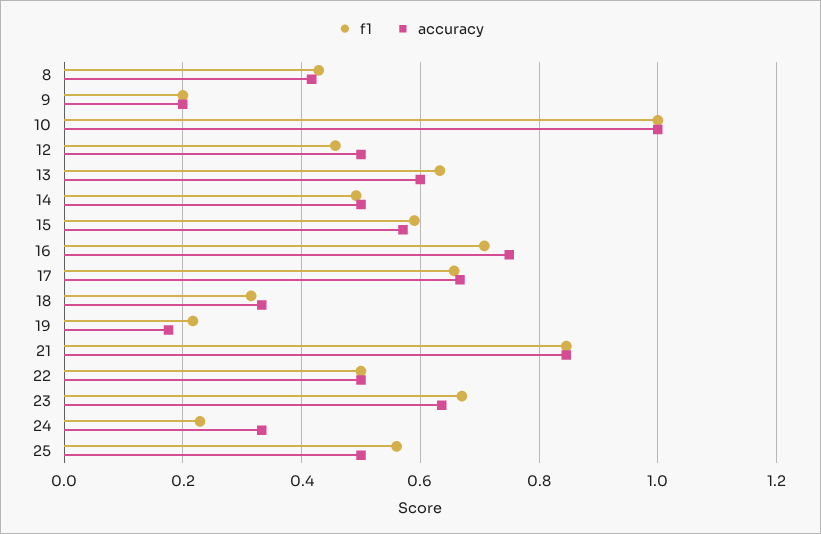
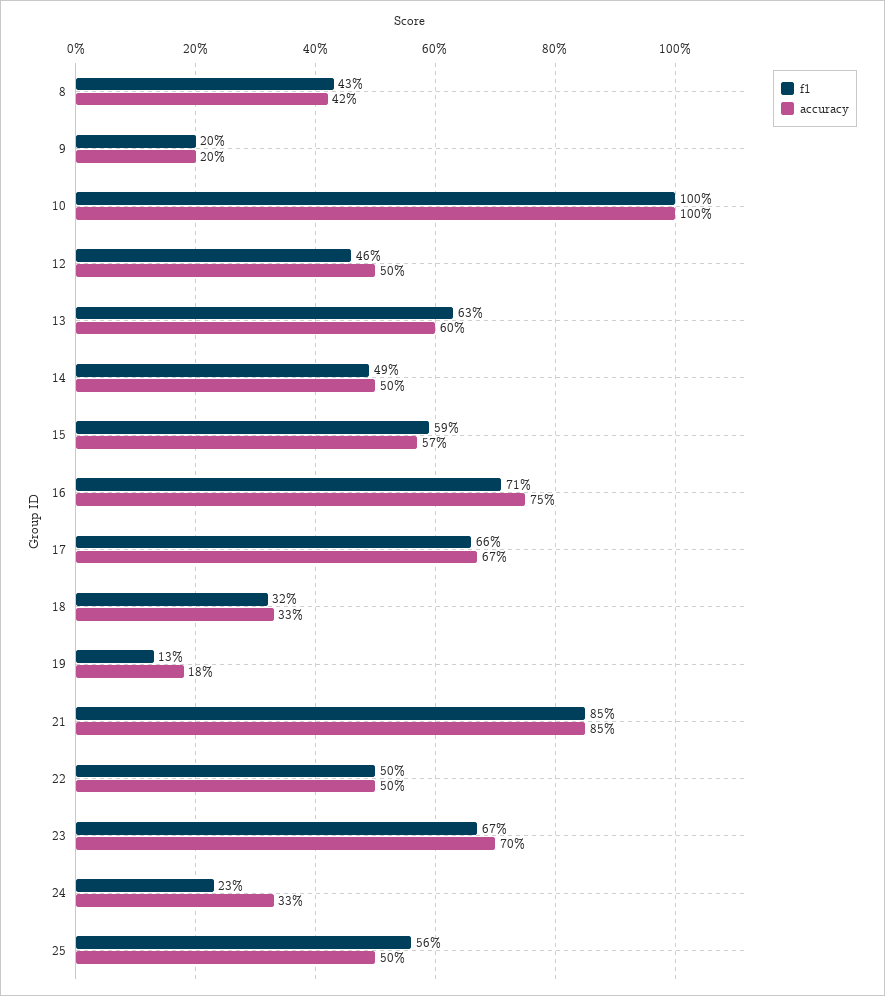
f1, 19: 0.22 -> 0.13
accuracy, 23: 0.64 -> 0.7

